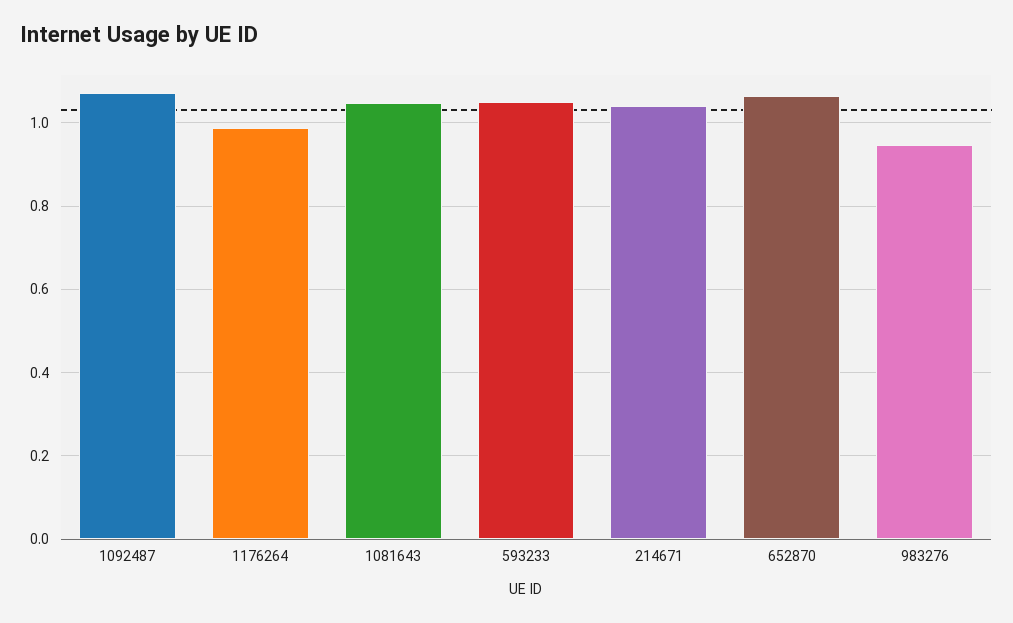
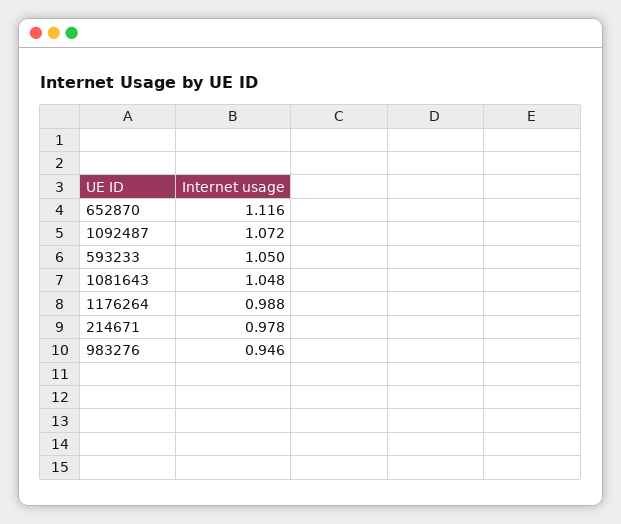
214671: 1.04 -> 0.978
652870: 1.06 -> 1.116

